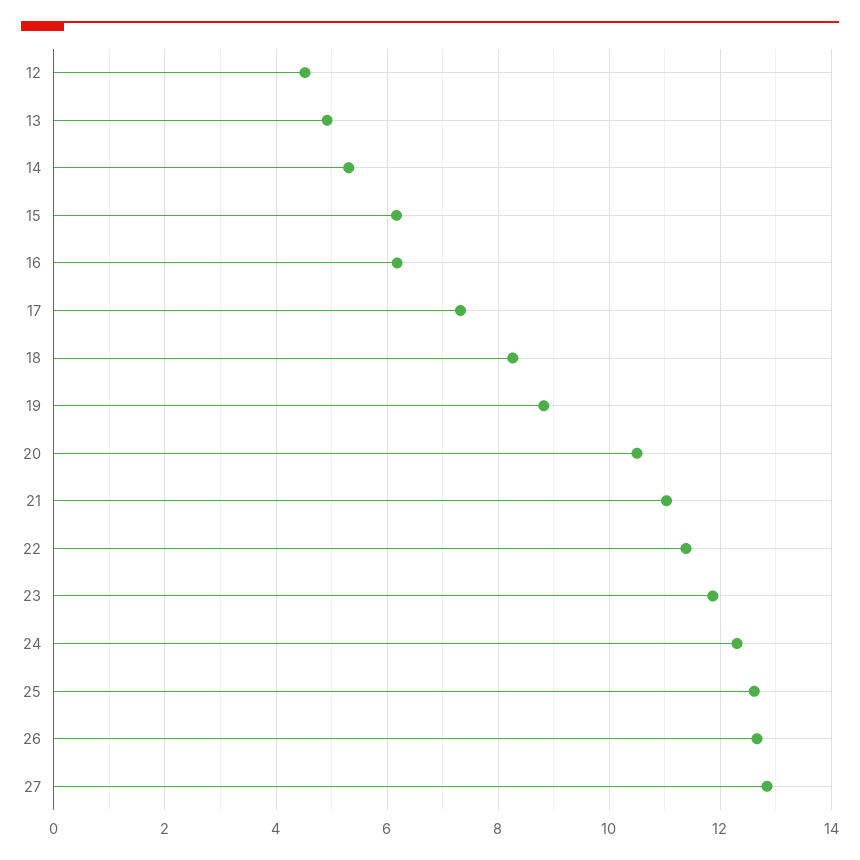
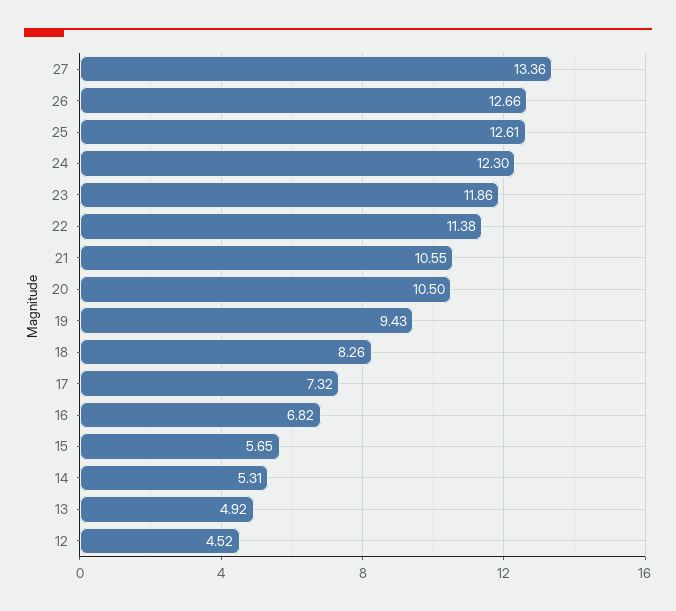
15: 6.2 -> 5.65
16: 6.2 -> 6.82
19: 8.8 -> 9.43
21: 11 -> 10.55
27: 12.8 -> 13.36

